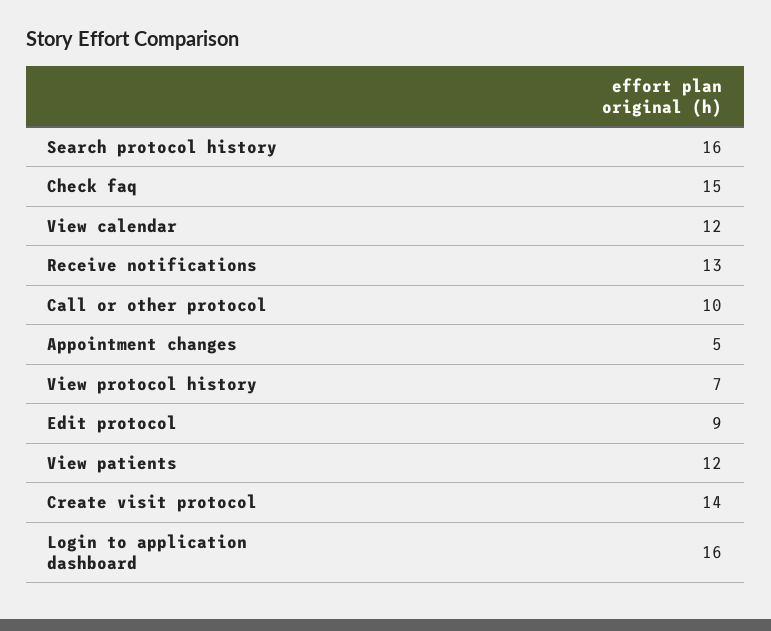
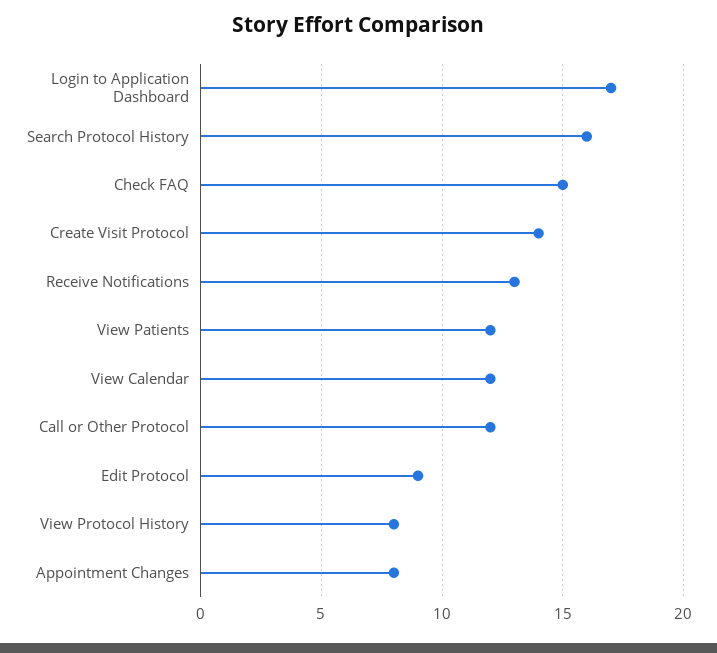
Call or other protocol: 10 -> 12
Appointment changes: 5 -> 8
View protocol history: 7 -> 8
Login to application dashboard: 16 -> 17

